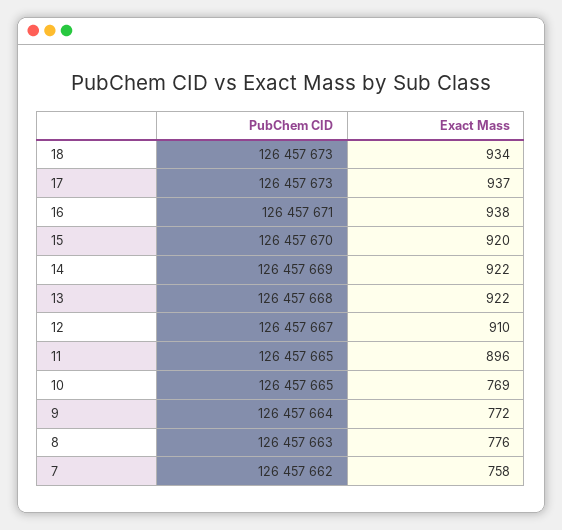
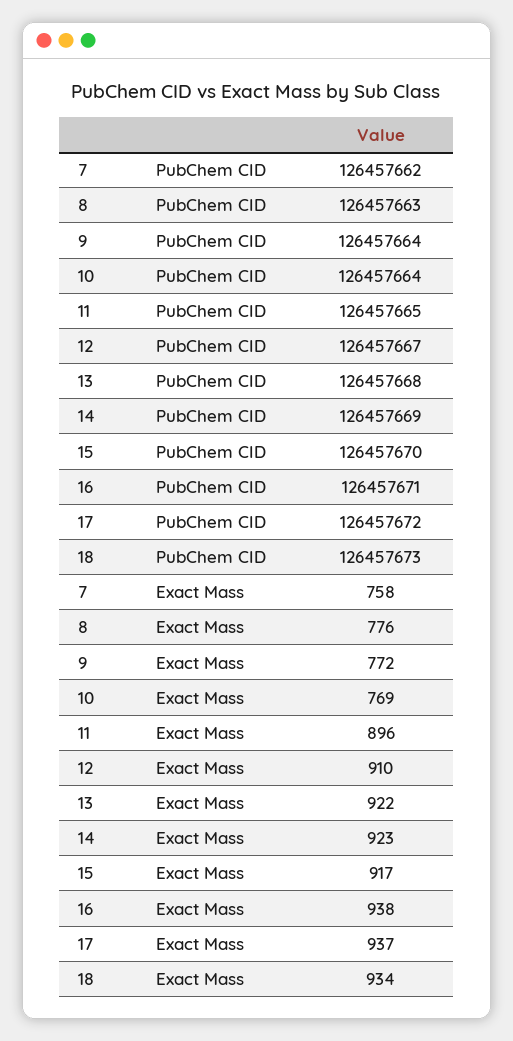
PubChem CID, 17: 126457673 -> 126457672
Exact Mass, 15: 920 -> 917
Exact Mass, 14: 922 -> 923
PubChem CID, 10: 126457665 -> 126457664

